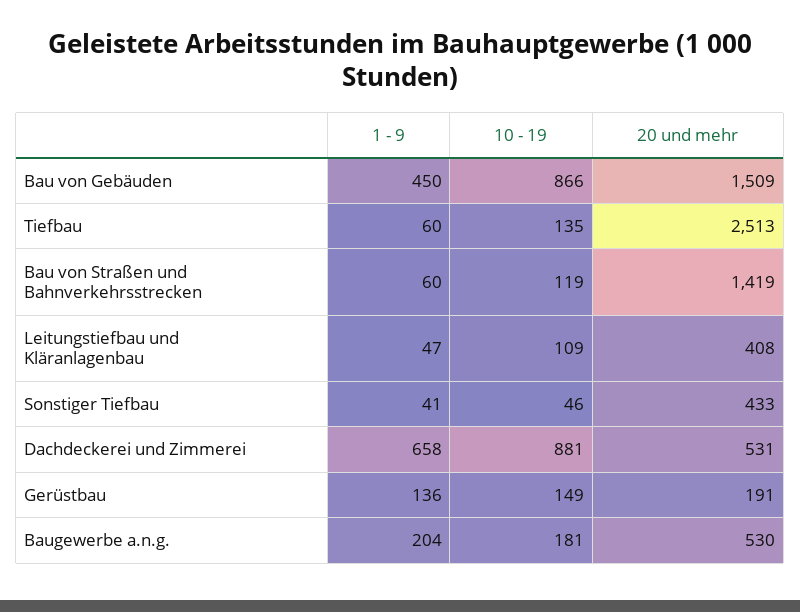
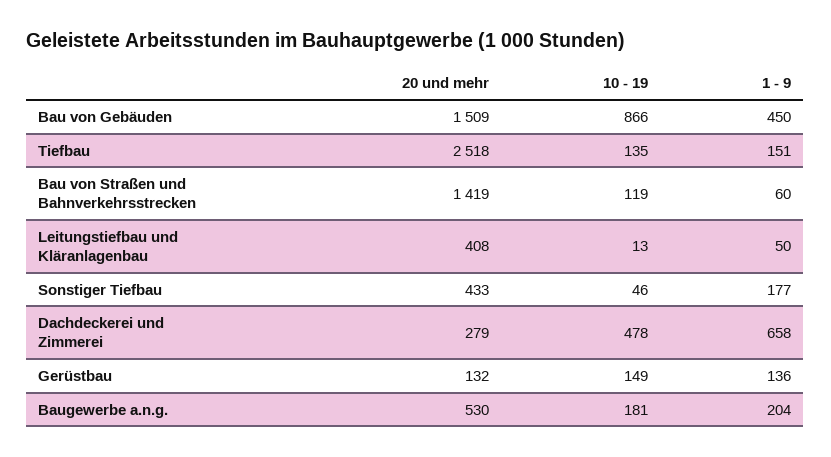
1 - 9, Tiefbau: 60 -> 151
20 und mehr, Tiefbau: 2513 -> 2518
1 - 9, Leitungstiefbau und Kläranlagenbau: 47 -> 50
10 - 19, Leitungstiefbau und Kläranlagenbau: 109 -> 13
1 - 9, Sonstiger Tiefbau: 41 -> 177
10 - 19, Dachdeckerei und Zimmerei: 881 -> 478
20 und mehr, Dachdeckerei und Zimmerei: 531 -> 279
20 und mehr, Gerüstbau: 191 -> 132

